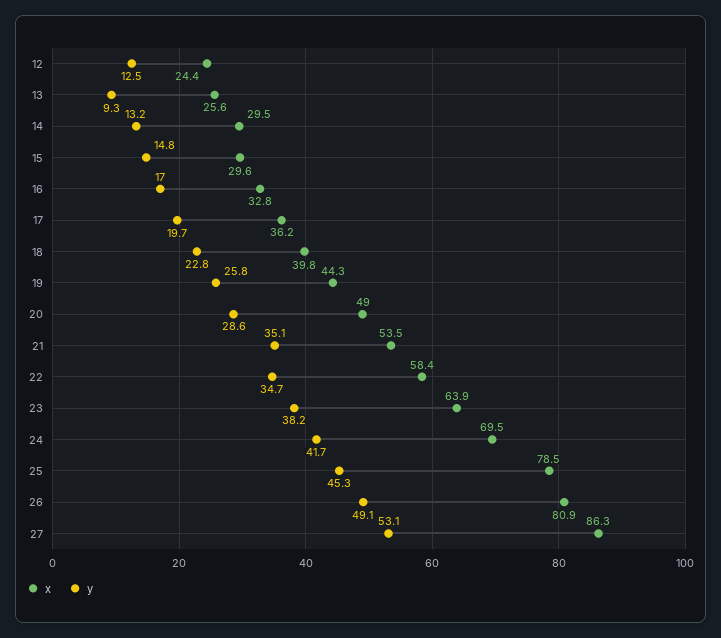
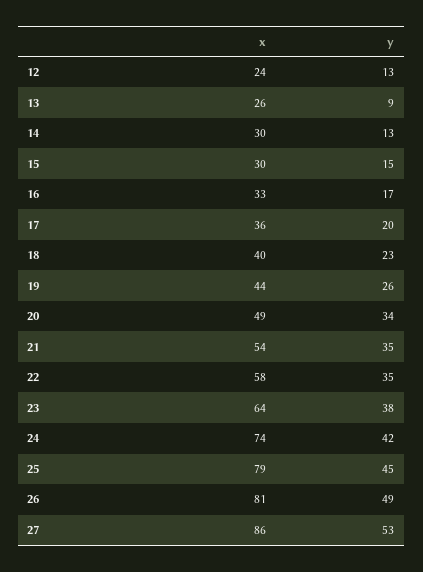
y, 20: 28.6 -> 34
x, 24: 69.5 -> 74

